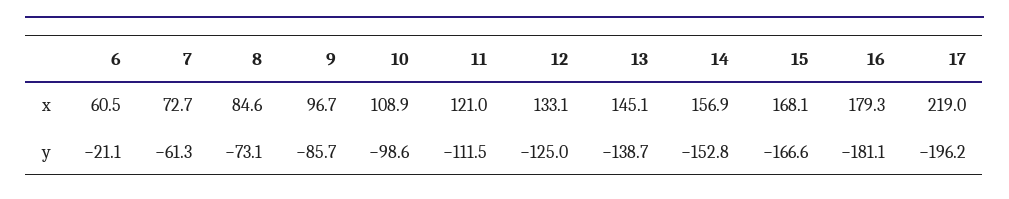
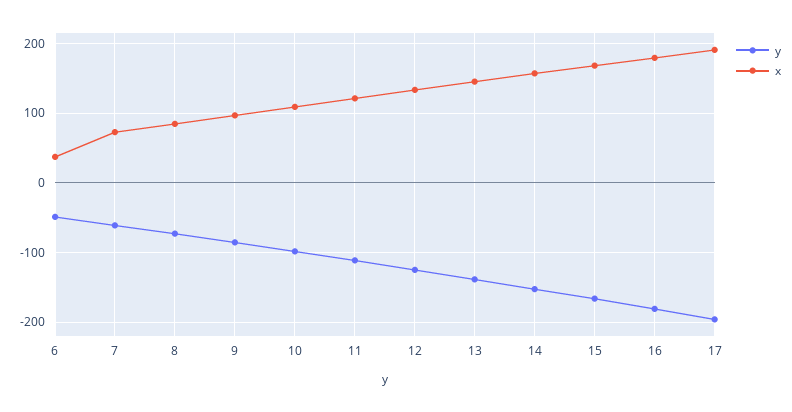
x, 6: 60.5 -> 40
x, 17: 219 -> 190
y, 6: -21.1 -> -50

